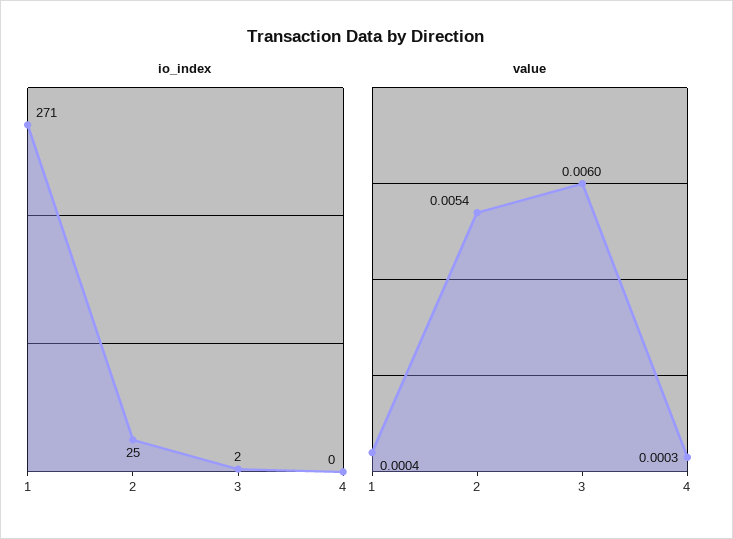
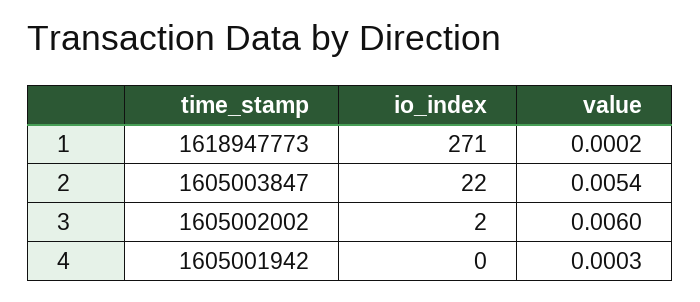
io_index, 2: 25 -> 22
value, 1: 0.0004 -> 0.0002
time_stamp, 1: none -> 1618947773
time_stamp, 2: none -> 1605003847
time_stamp, 3: none -> 1605002002
time_stamp, 4: none -> 1605001942

